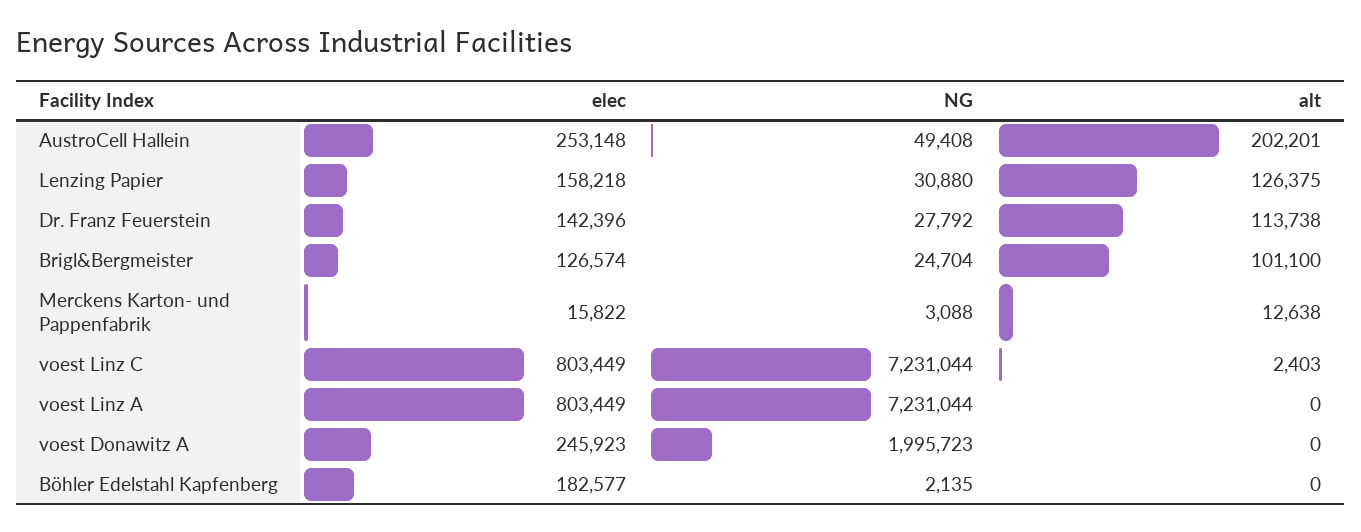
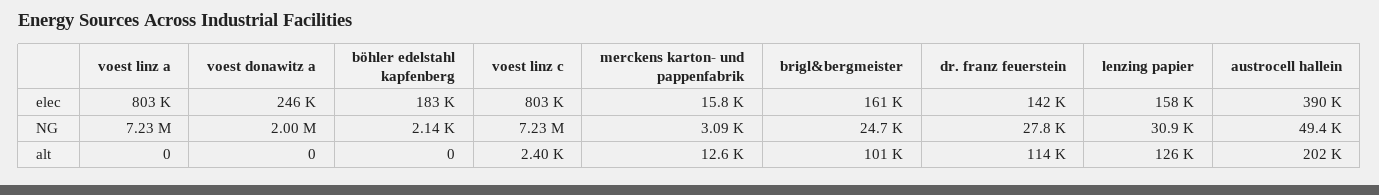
elec, AustroCell Hallein: 253148 -> 390000
elec, Brigl&Bergmeister: 126574 -> 161000

